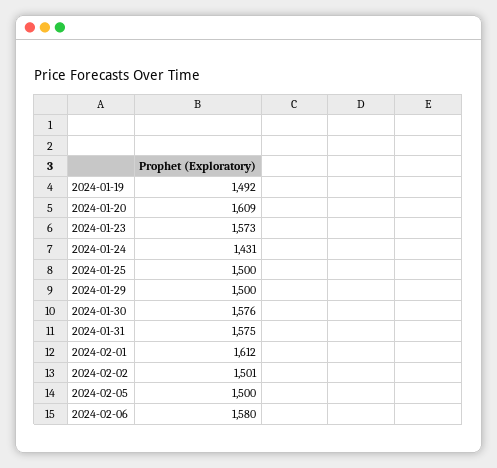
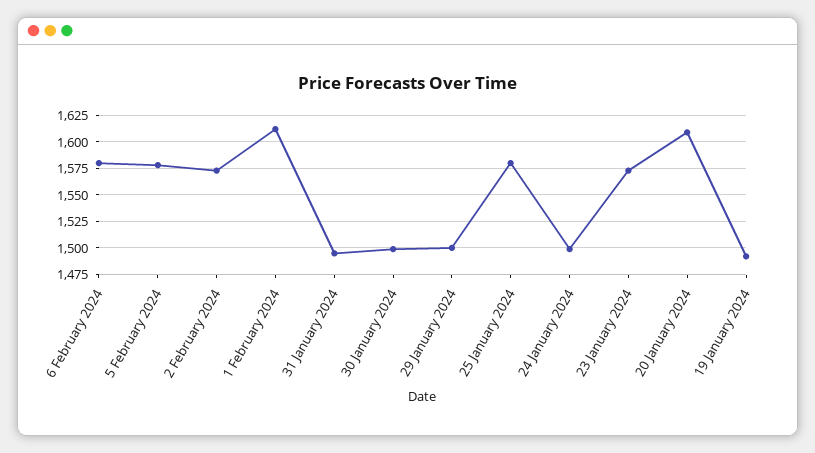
2024-01-24: 1431 -> 1500
2024-01-25: 1500 -> 1575
2024-01-30: 1576 -> 1500
2024-01-31: 1575 -> 1500
2024-02-02: 1501 -> 1575
2024-02-05: 1500 -> 1575

